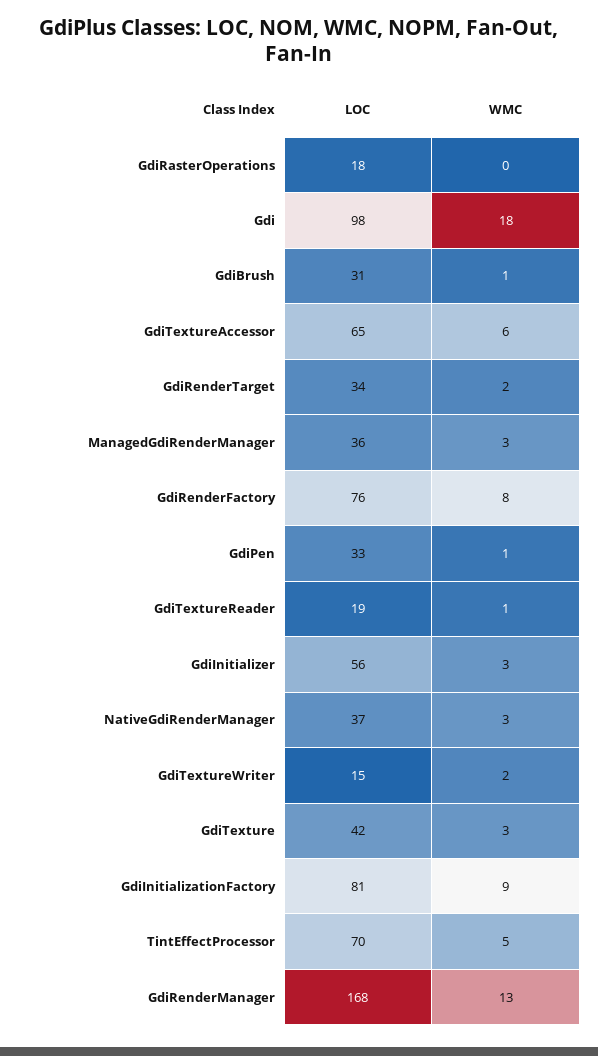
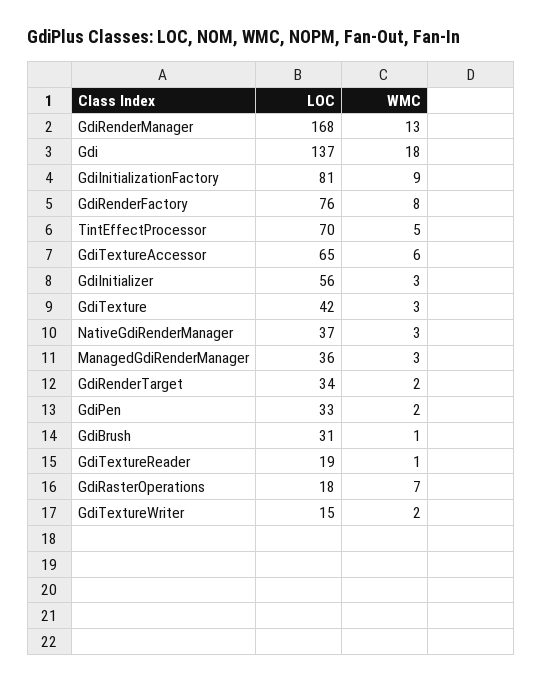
WMC, GdiRasterOperations: 0 -> 7
LOC, Gdi: 98 -> 137
WMC, GdiPen: 1 -> 2

